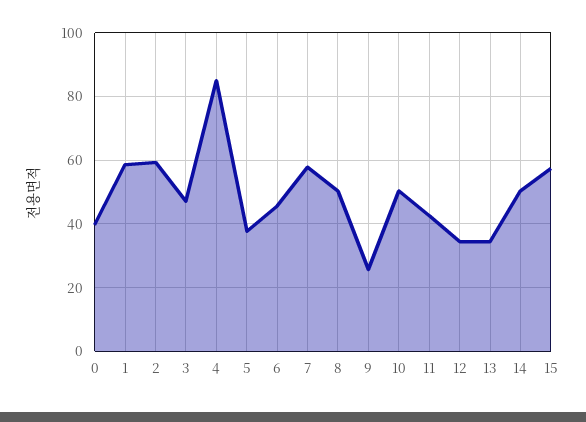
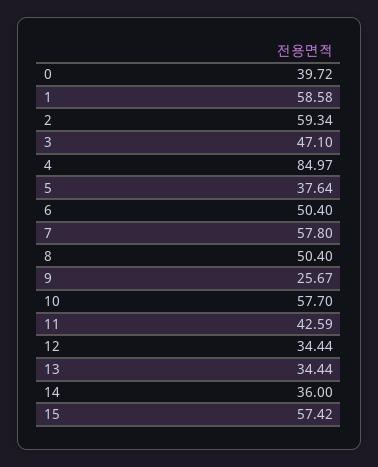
6: 46 -> 50.4
10: 50 -> 57.7
14: 50 -> 36

